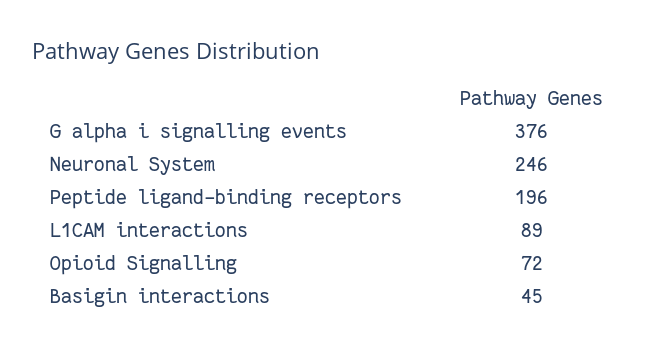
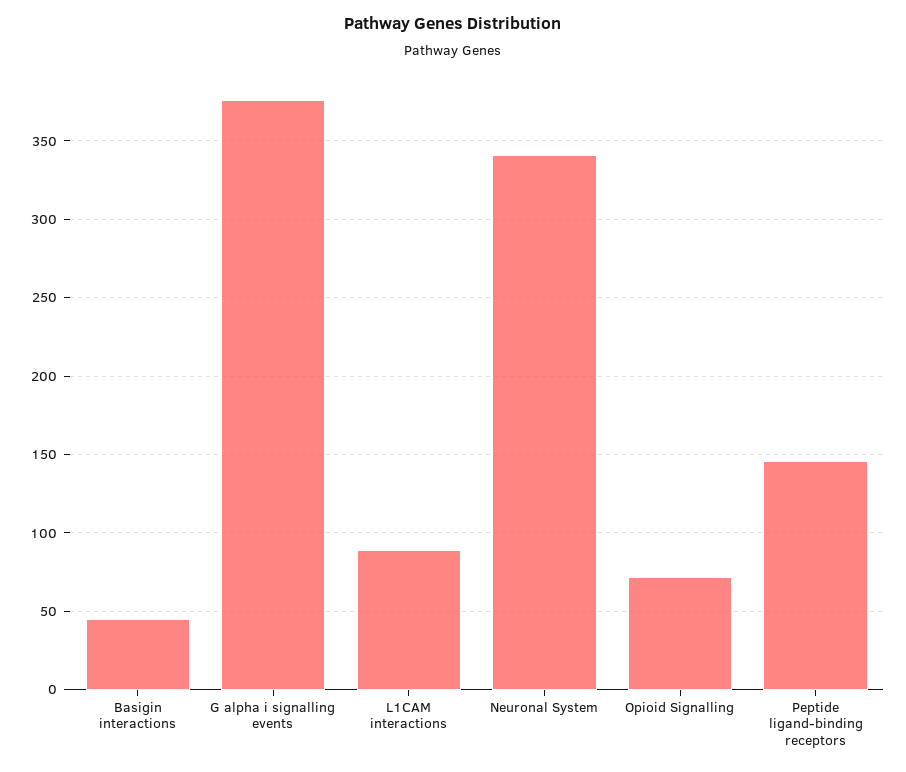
Neuronal System: 246 -> 340
Peptide ligand-binding receptors: 196 -> 145

